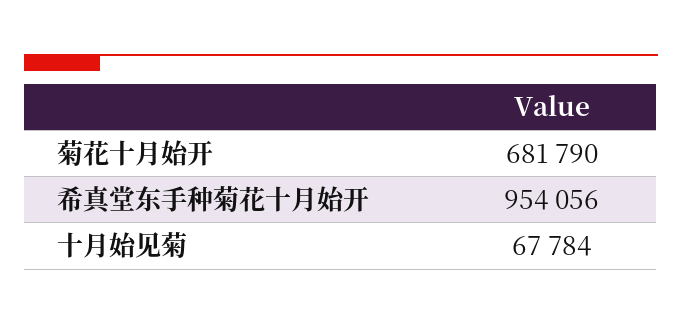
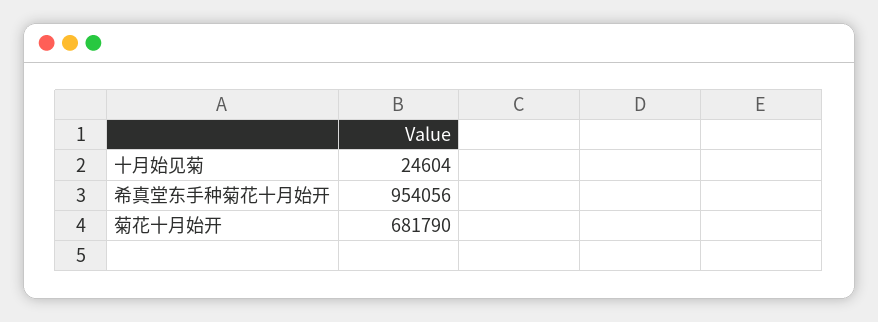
十月始见菊: 67784 -> 24604

